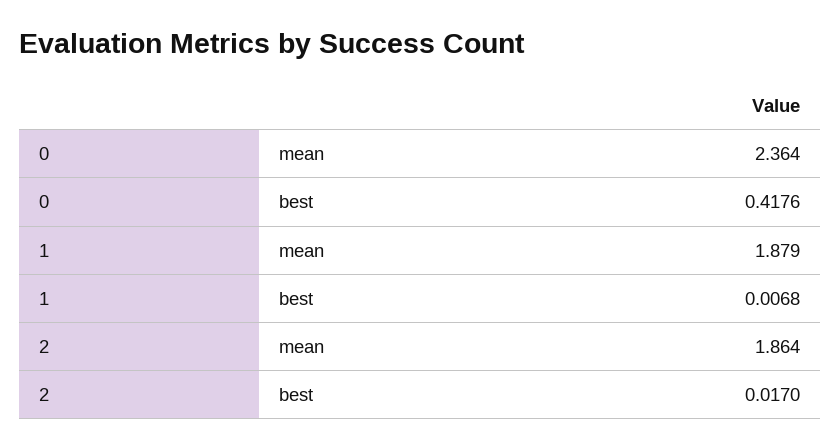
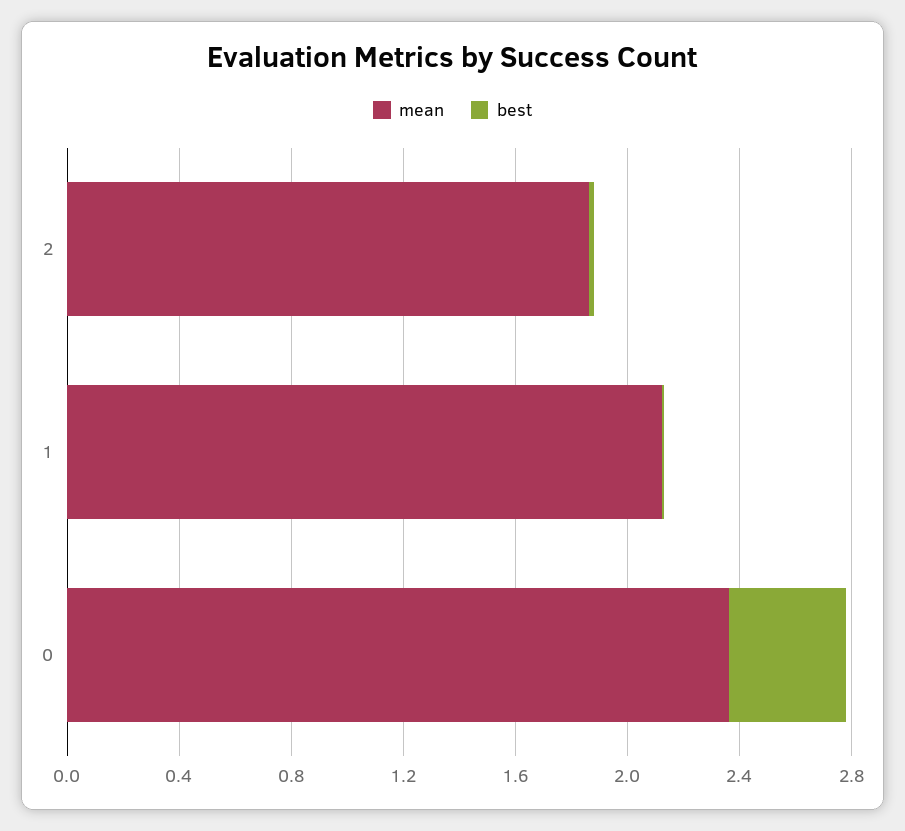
mean, 1: 1.879 -> 2.1

